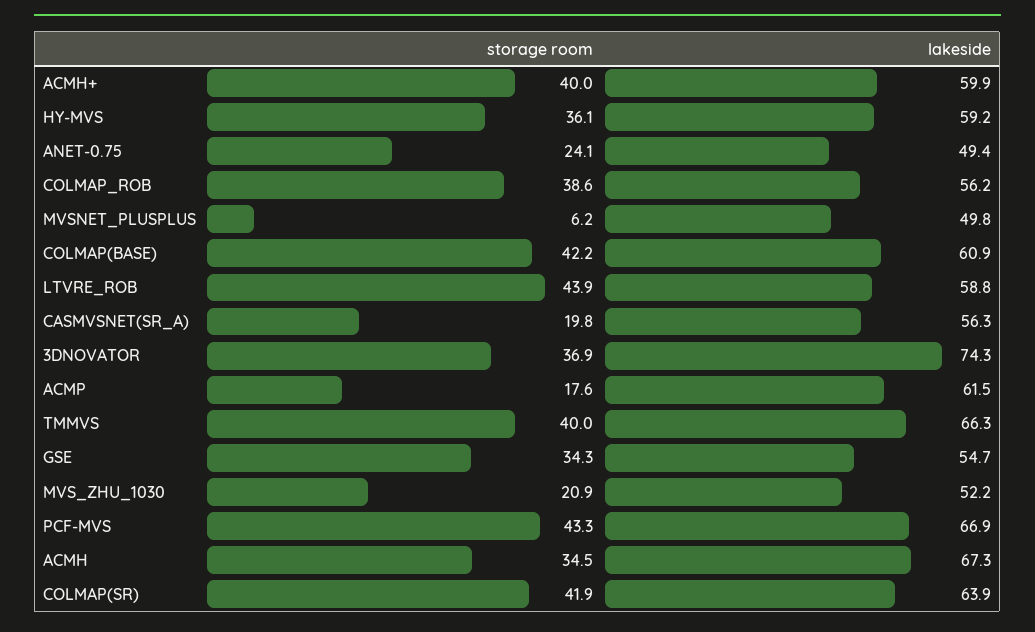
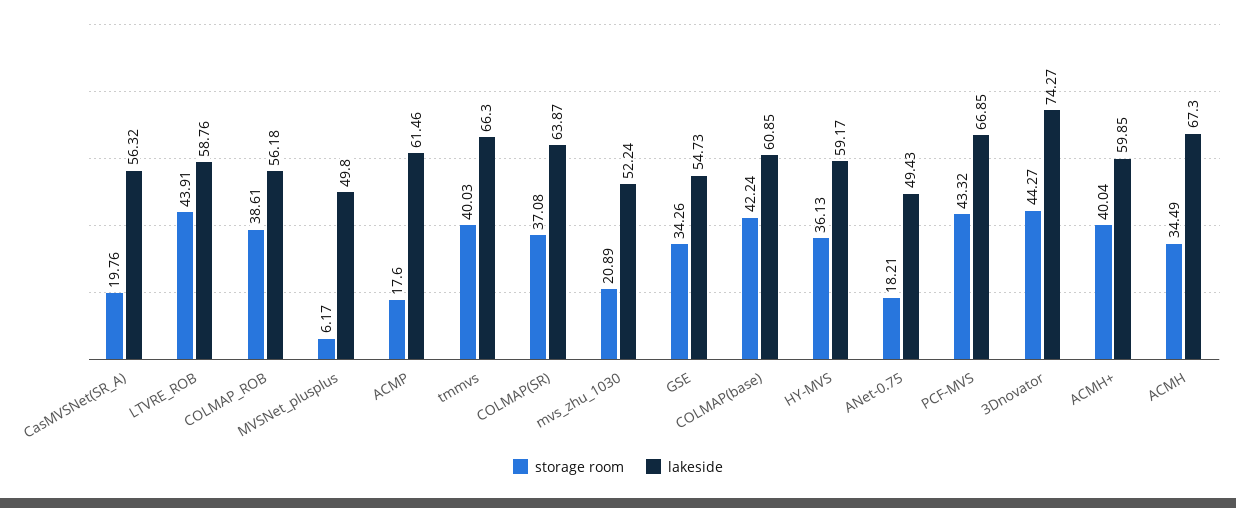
storage room, ANET-0.75: 24.1 -> 18.21
storage room, 3DNOVATOR: 36.9 -> 44.27
storage room, COLMAP(SR): 41.9 -> 37.08

